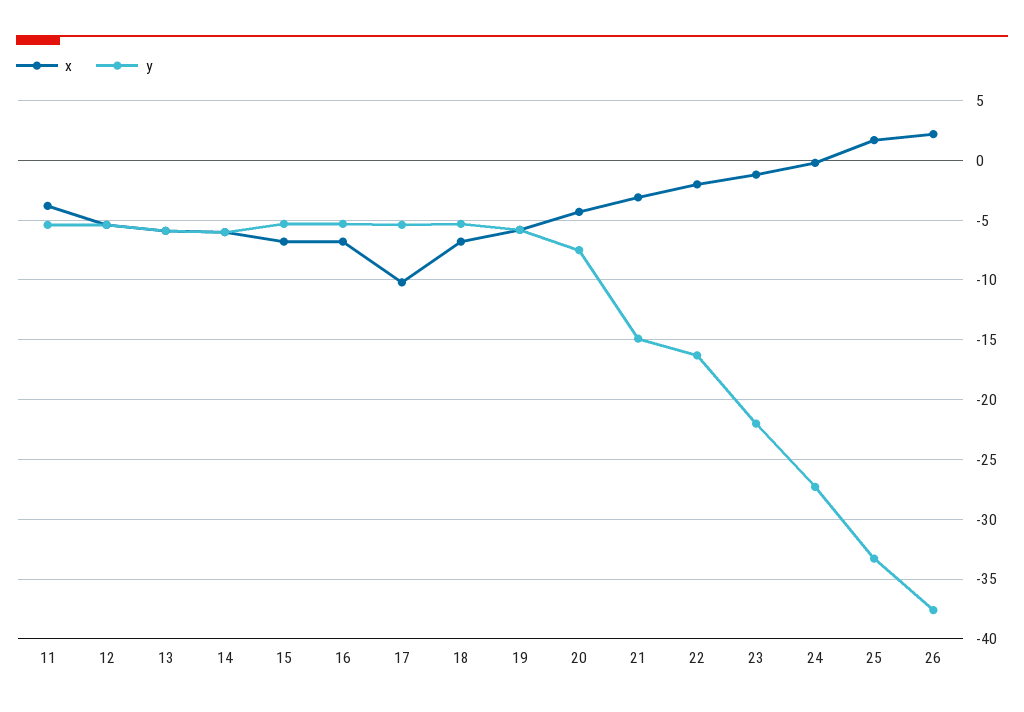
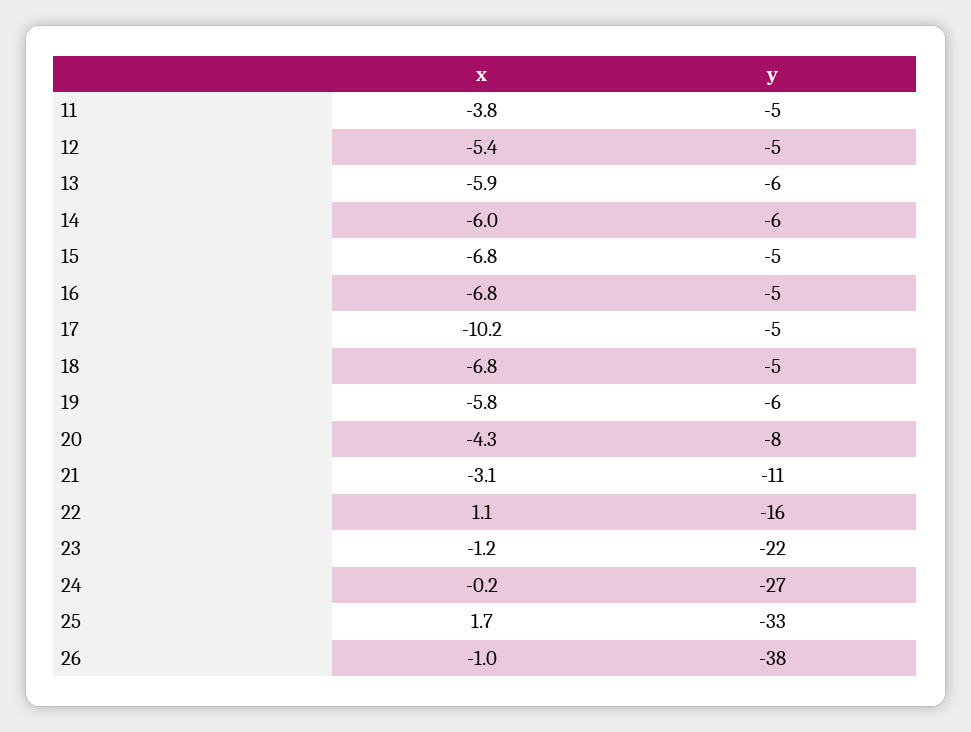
y, 21: -15 -> -11
x, 22: -2 -> 1.1
x, 26: 2 -> -1

